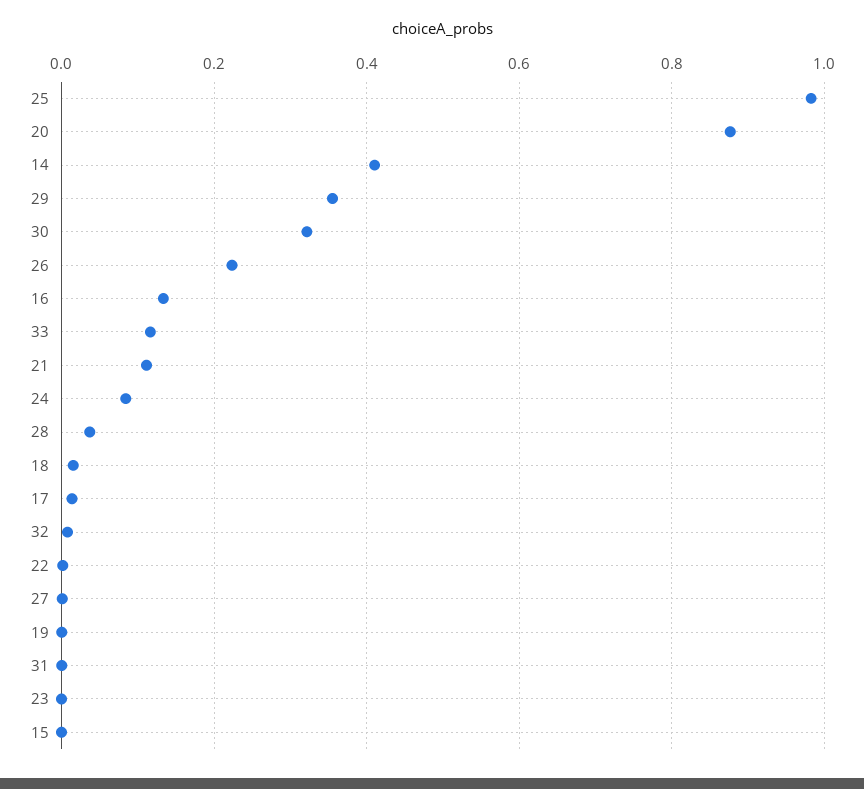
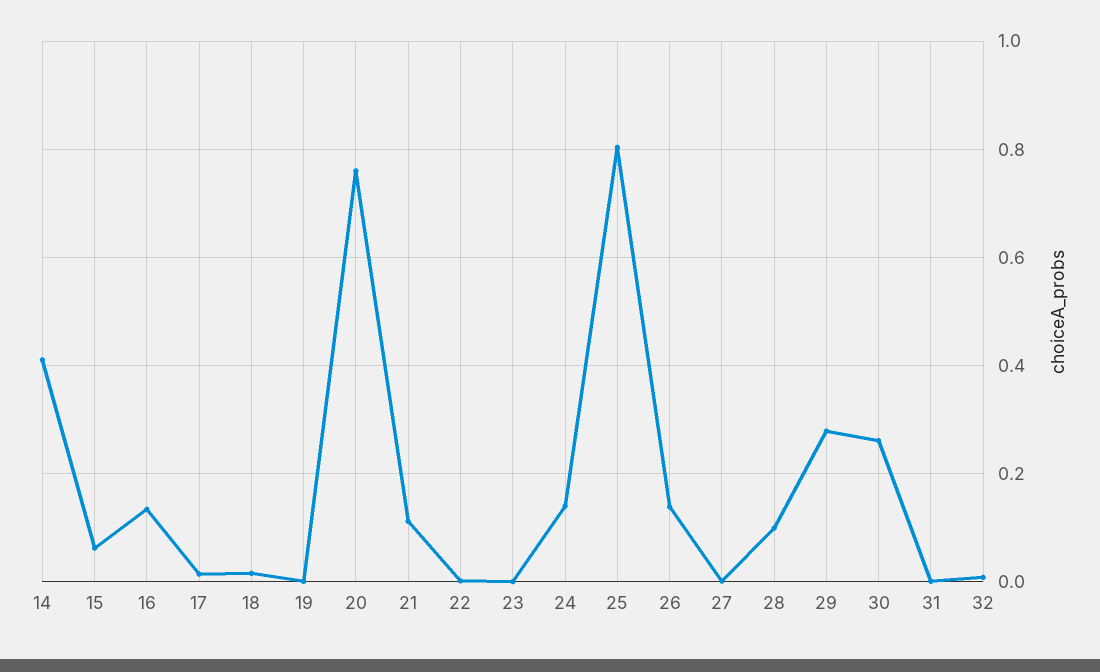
25: 0.98 -> 0.8
20: 0.88 -> 0.76
29: 0.36 -> 0.28
30: 0.32 -> 0.26
26: 0.22 -> 0.14
33: 0.12 -> none
24: 0.08 -> 0.14
28: 0.04 -> 0.1
15: 0 -> 0.06

